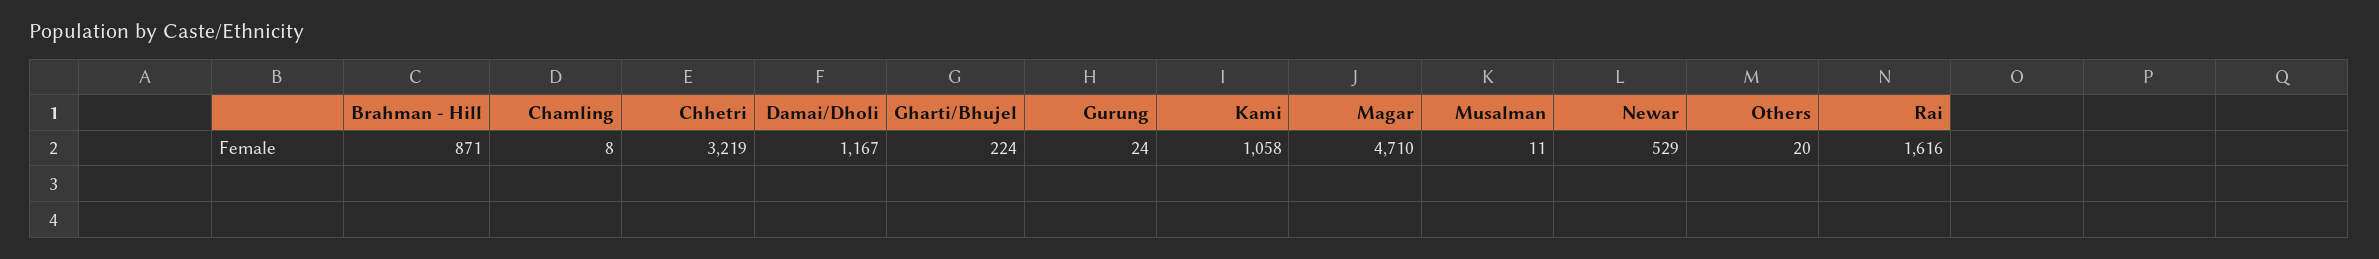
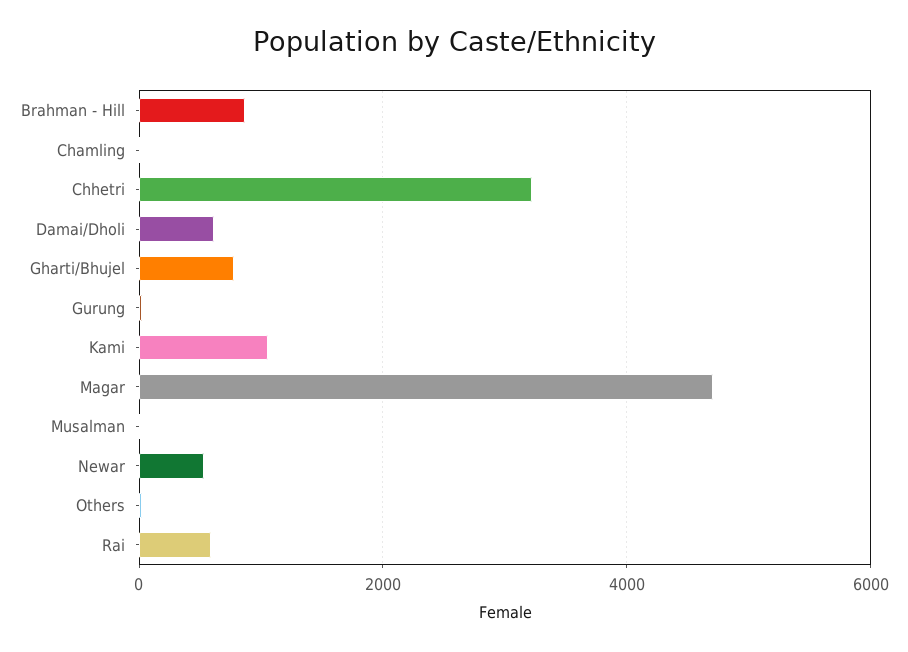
Damai/Dholi: 1167 -> 600
Gharti/Bhujel: 224 -> 800
Rai: 1616 -> 600

